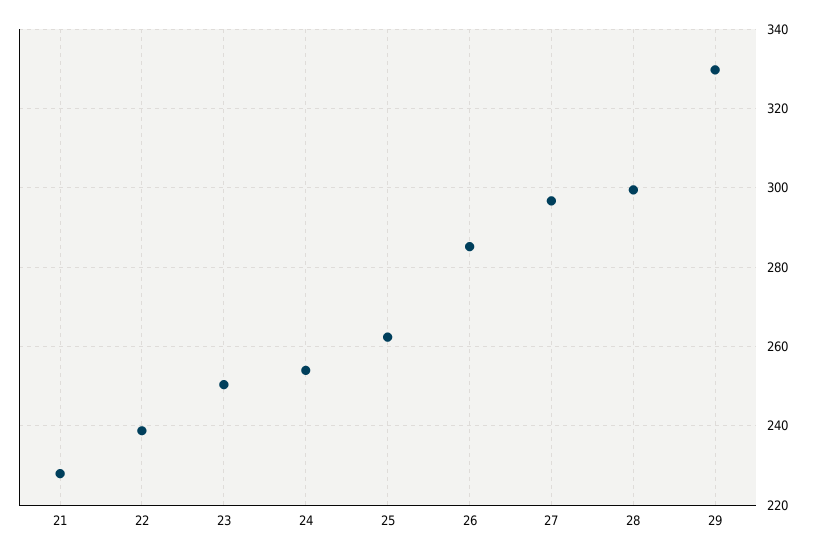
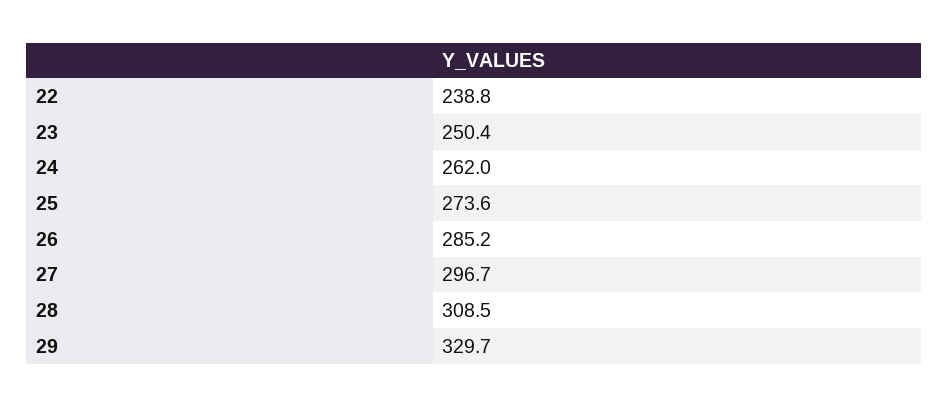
21: 228 -> none
24: 254 -> 262
25: 262 -> 273.6
28: 300 -> 308.5

